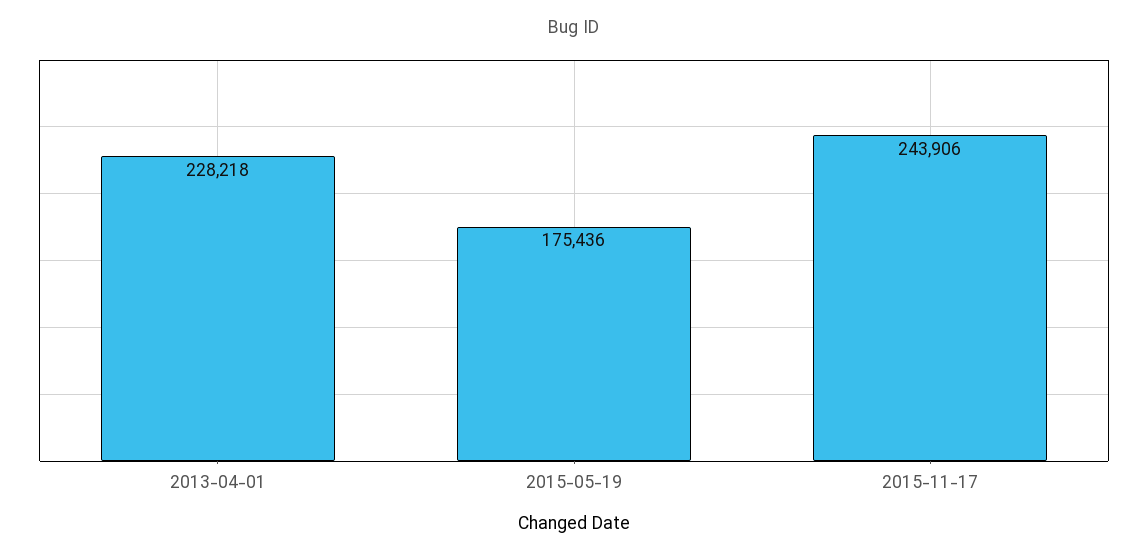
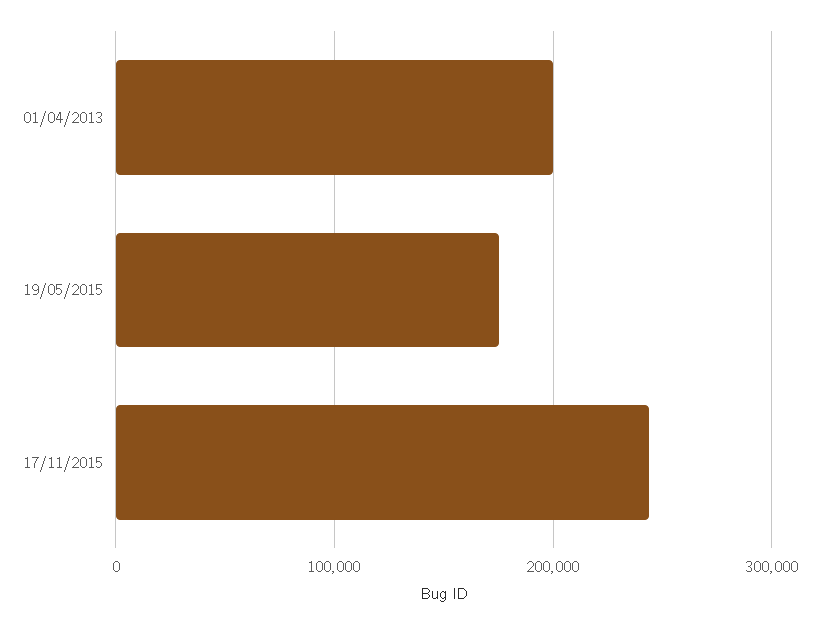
2013-04-01: 228218 -> 200000

